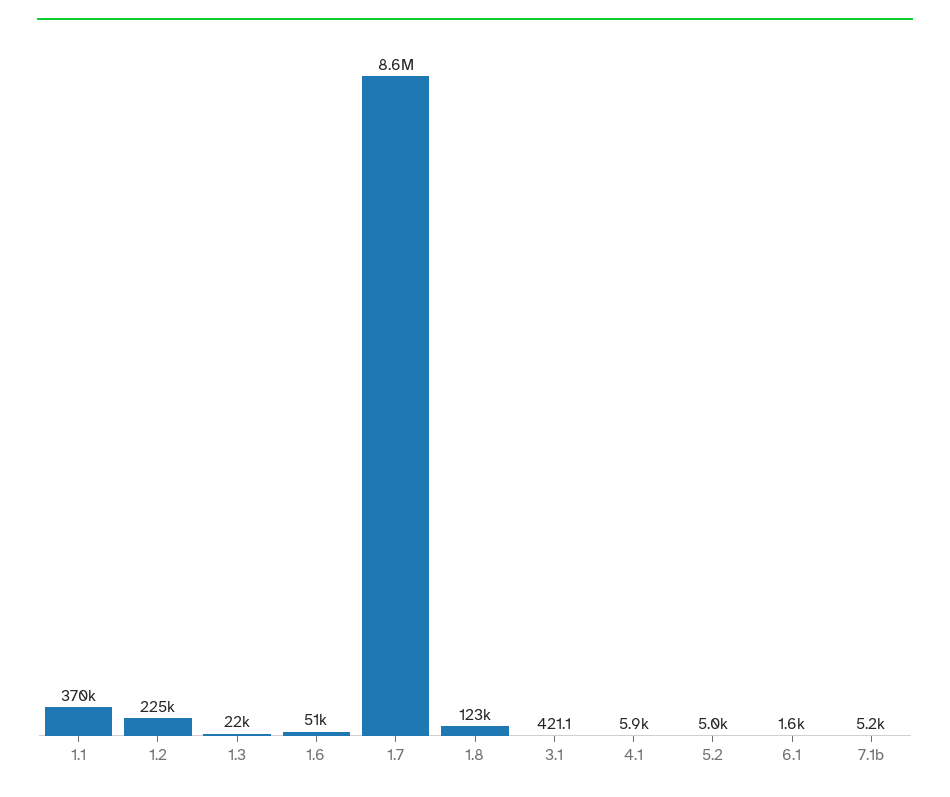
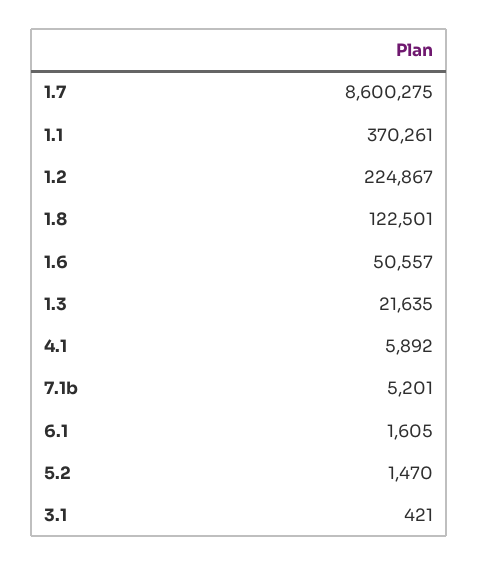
5.2: 5000 -> 1470

